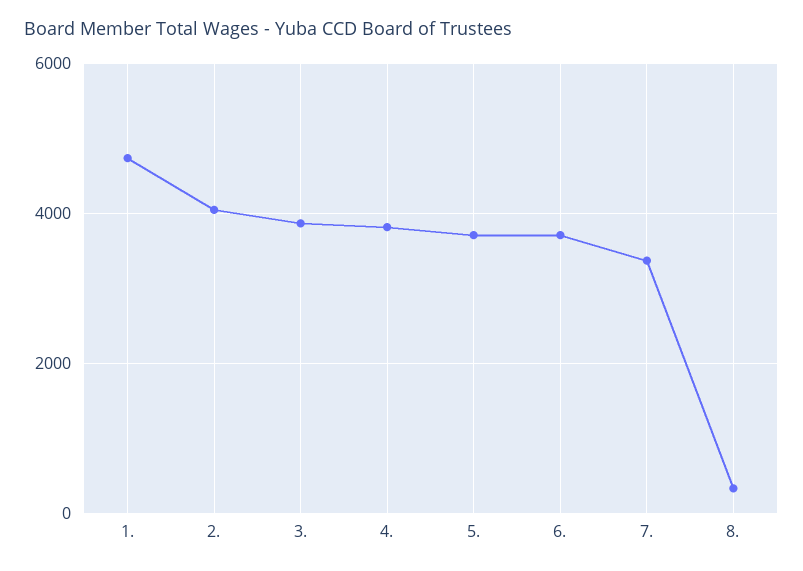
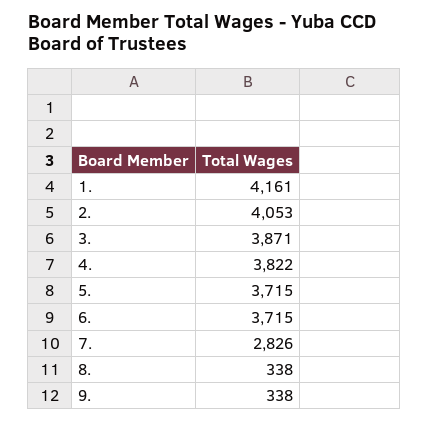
1.: 4800 -> 4161
7.: 3400 -> 2826
9.: none -> 338

